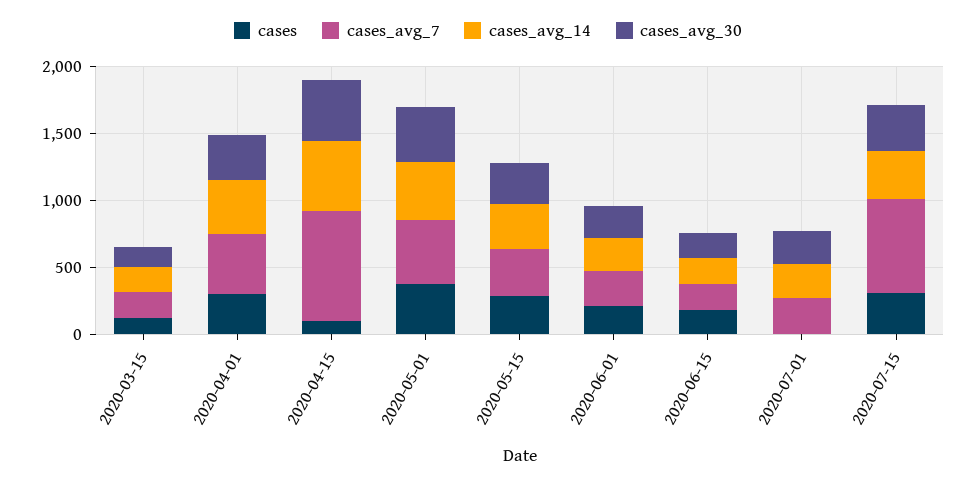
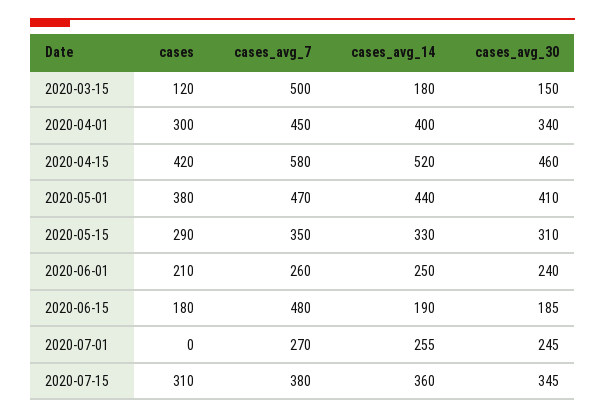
cases_avg_7, 2020-03-15: 200 -> 500
cases, 2020-04-15: 100 -> 420
cases_avg_7, 2020-04-15: 800 -> 580
cases_avg_7, 2020-06-15: 200 -> 480
cases_avg_7, 2020-07-15: 700 -> 380

